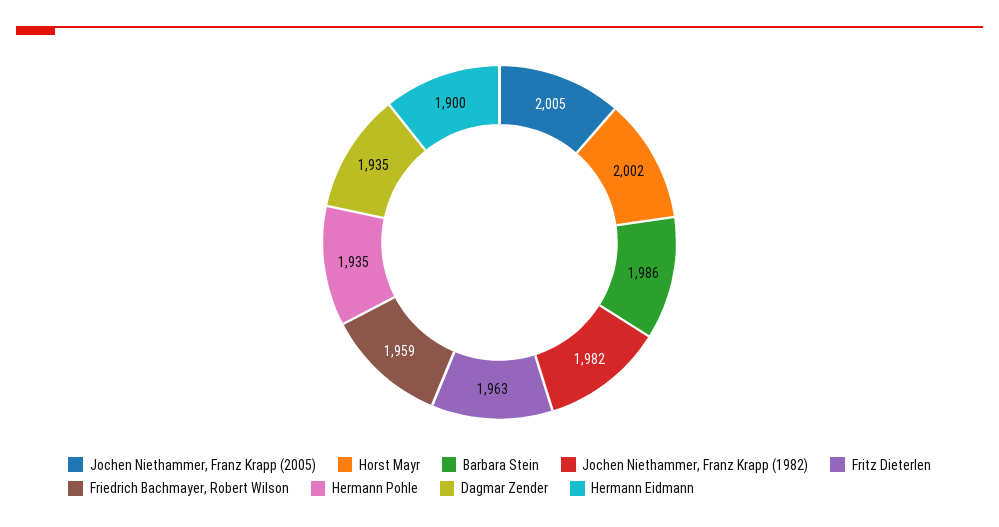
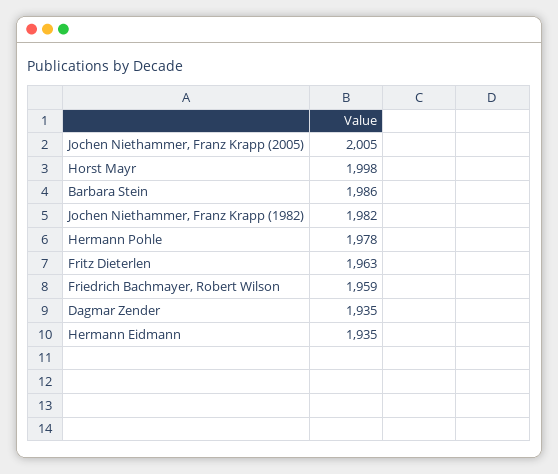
Horst Mayr: 2002 -> 1998
Hermann Pohle: 1935 -> 1978
Hermann Eidmann: 1900 -> 1935

